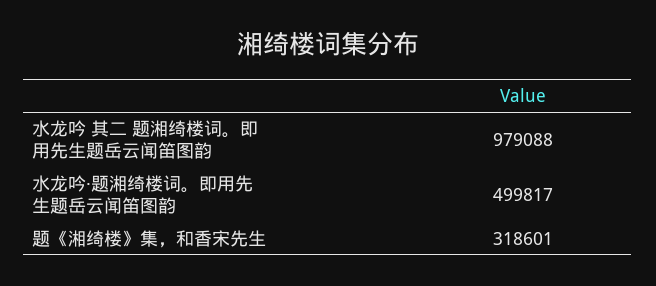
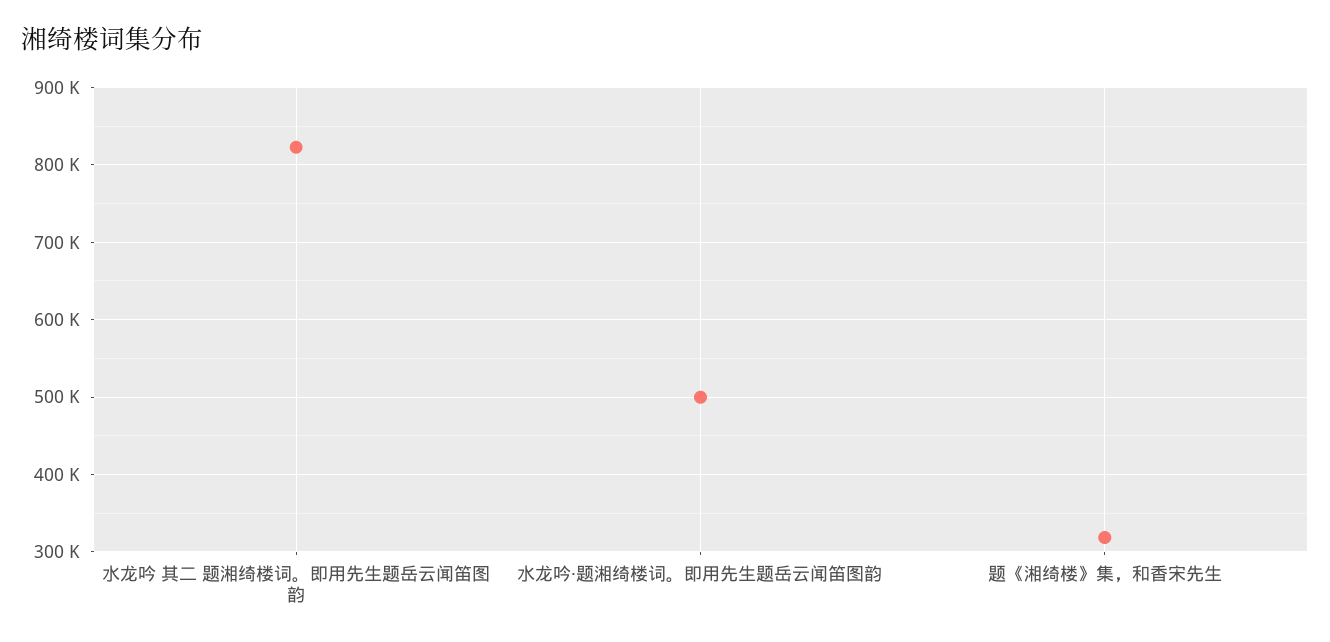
水龙吟 其二 题湘绮楼词。即用先生题岳云闻笛图韵: 979088 -> 820000

